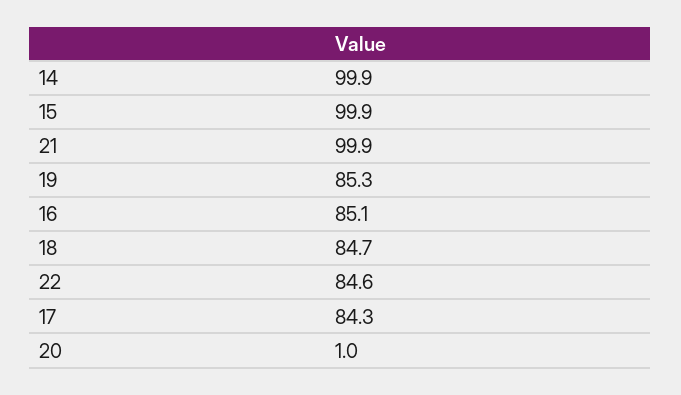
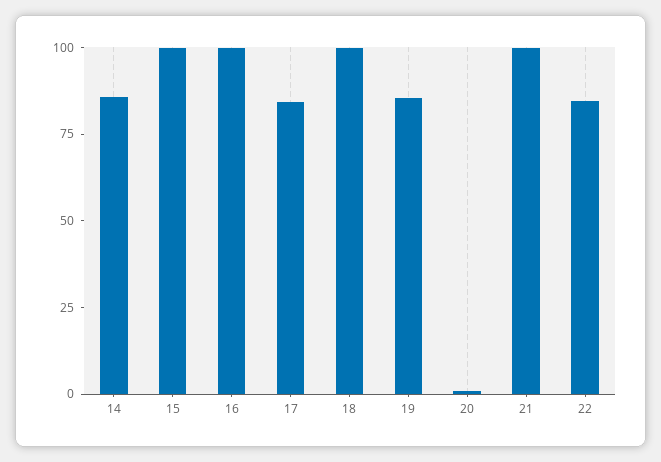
14: 99.9 -> 85
16: 85.1 -> 100
18: 84.7 -> 100

